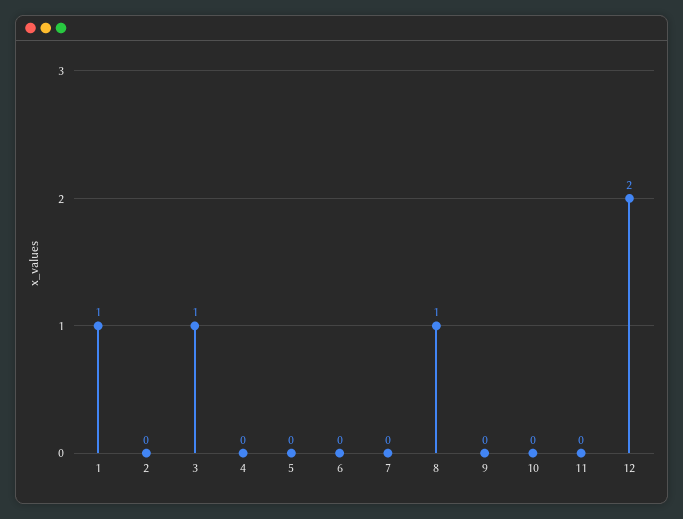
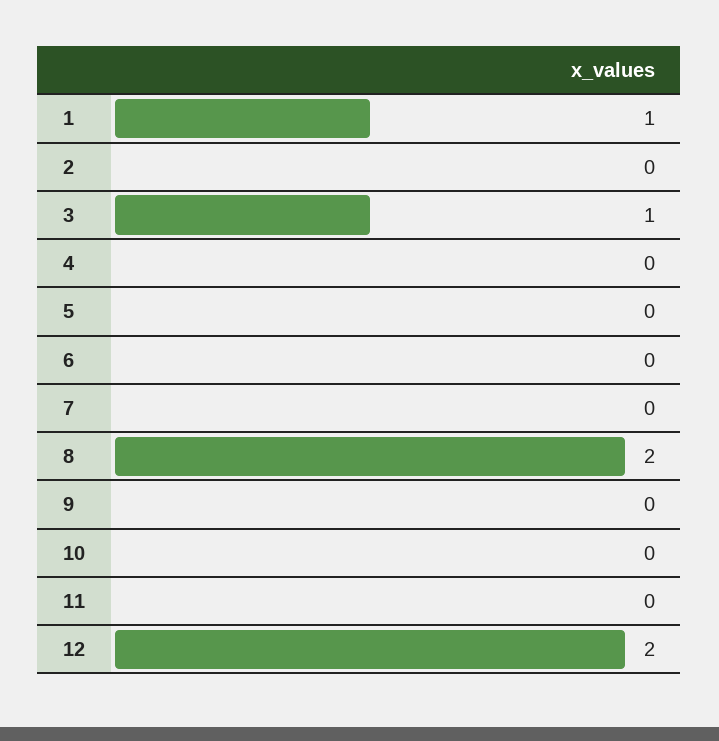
8: 1 -> 2

